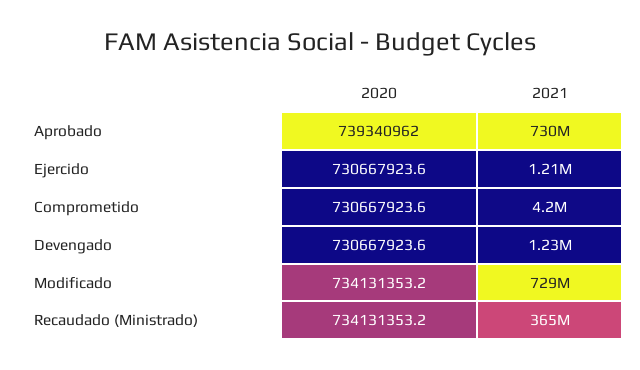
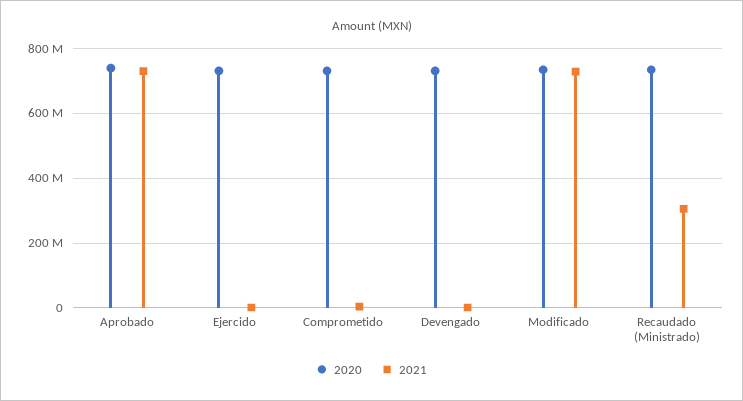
2021, Recaudado (Ministrado): 365000000 -> 300000000

